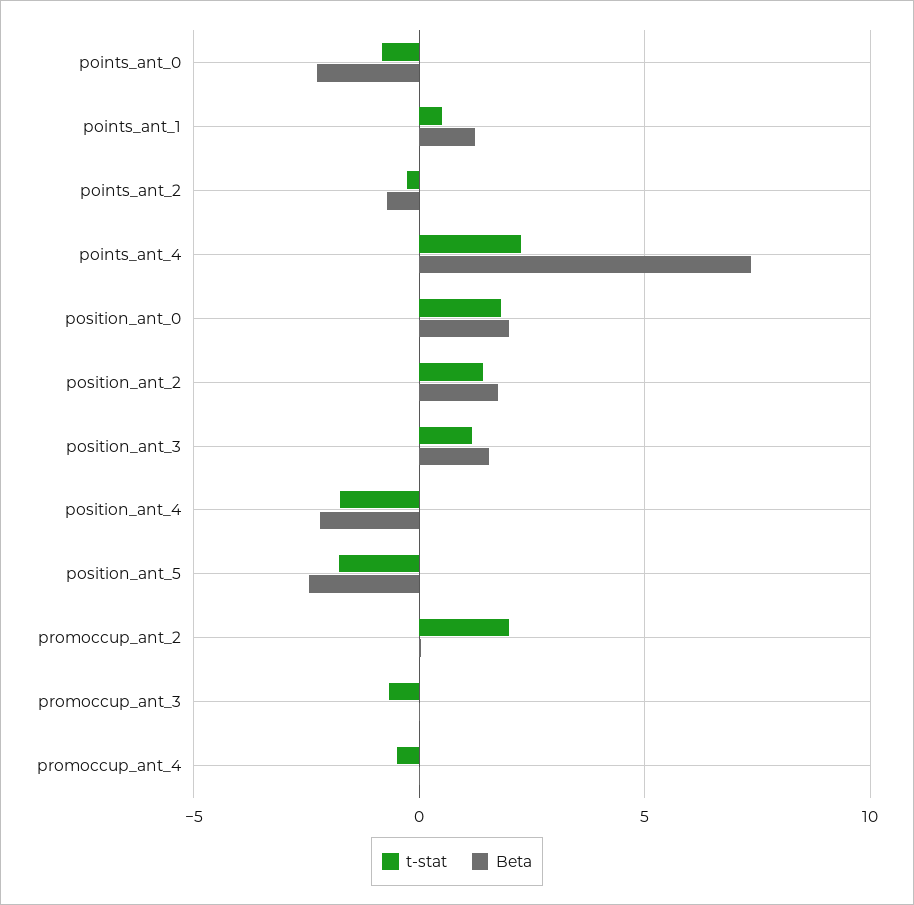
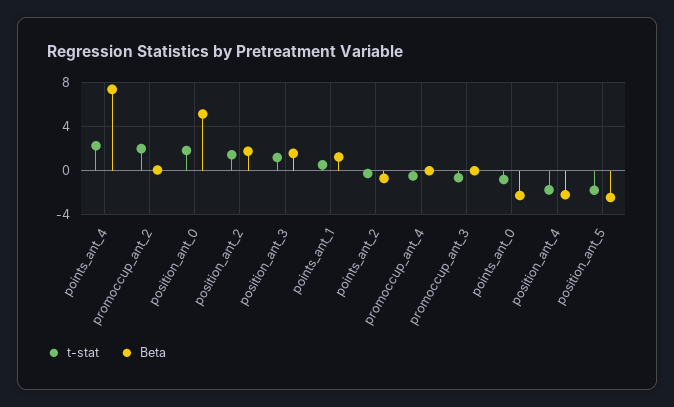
Beta, position_ant_0: 2 -> 5

